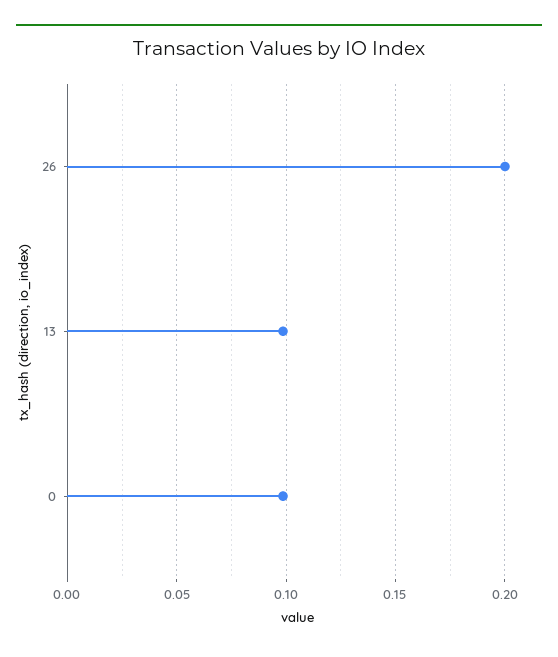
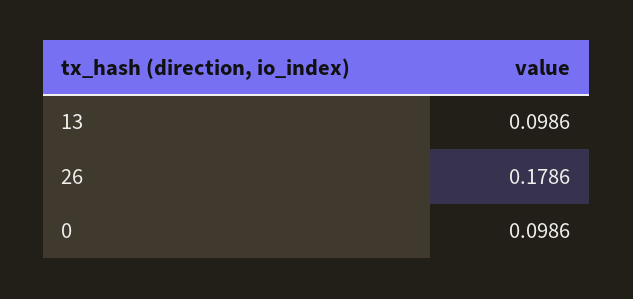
26: 0.2 -> 0.1786

